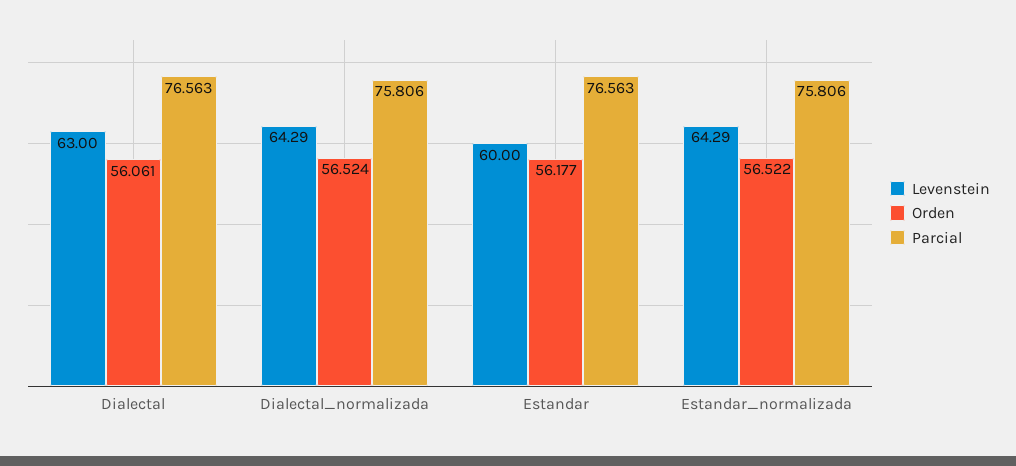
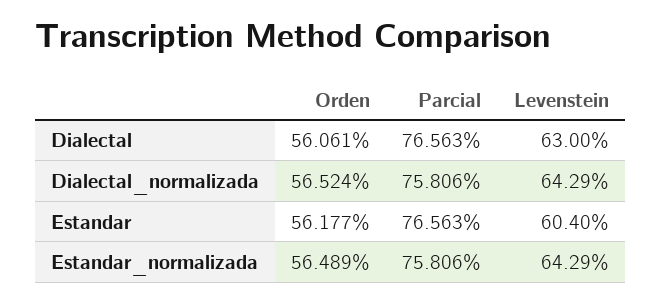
Levenstein, Estandar: 60 -> 60.4
Orden, Estandar_normalizada: 56.522 -> 56.489

